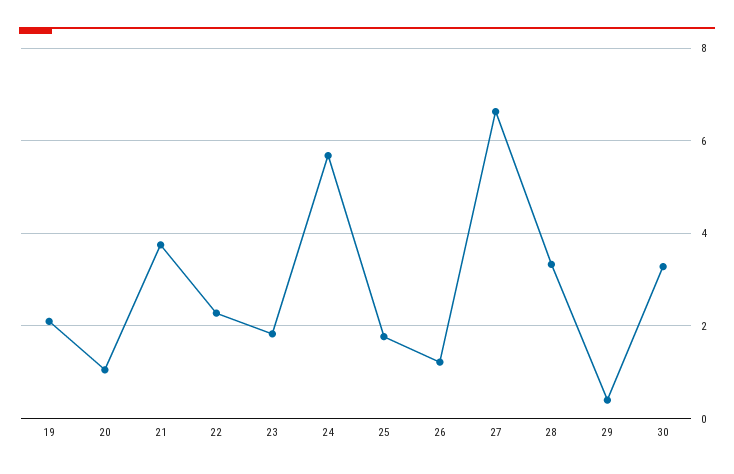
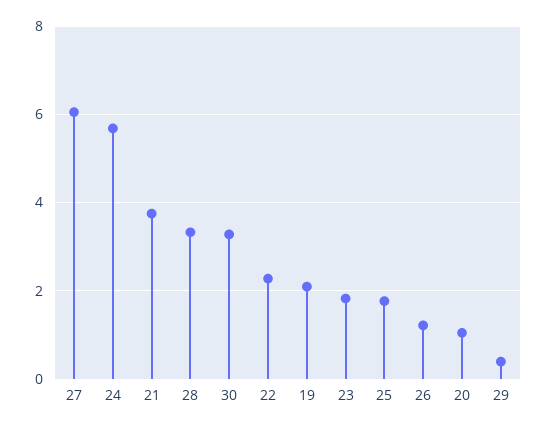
27: 6.6 -> 6

